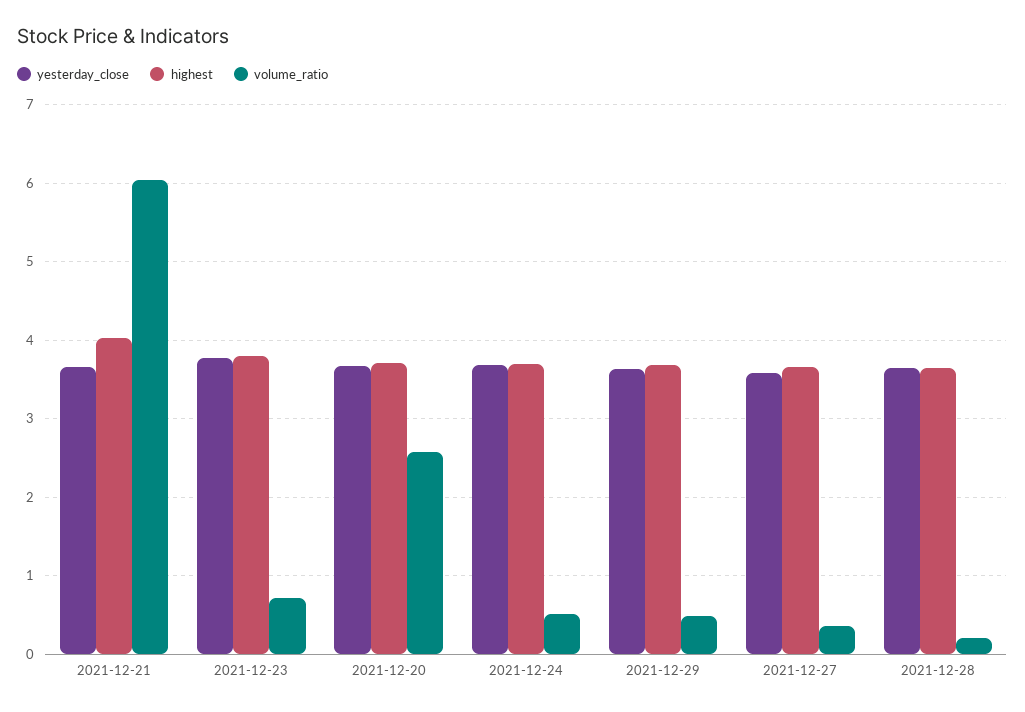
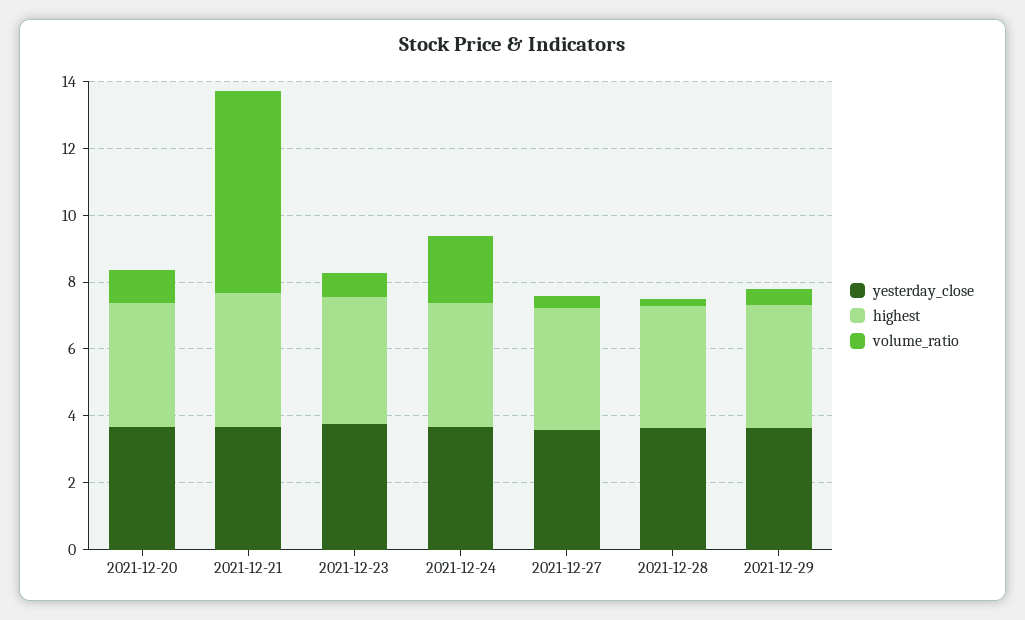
volume_ratio, 2021-12-20: 2.6 -> 1
volume_ratio, 2021-12-24: 0.5 -> 2

